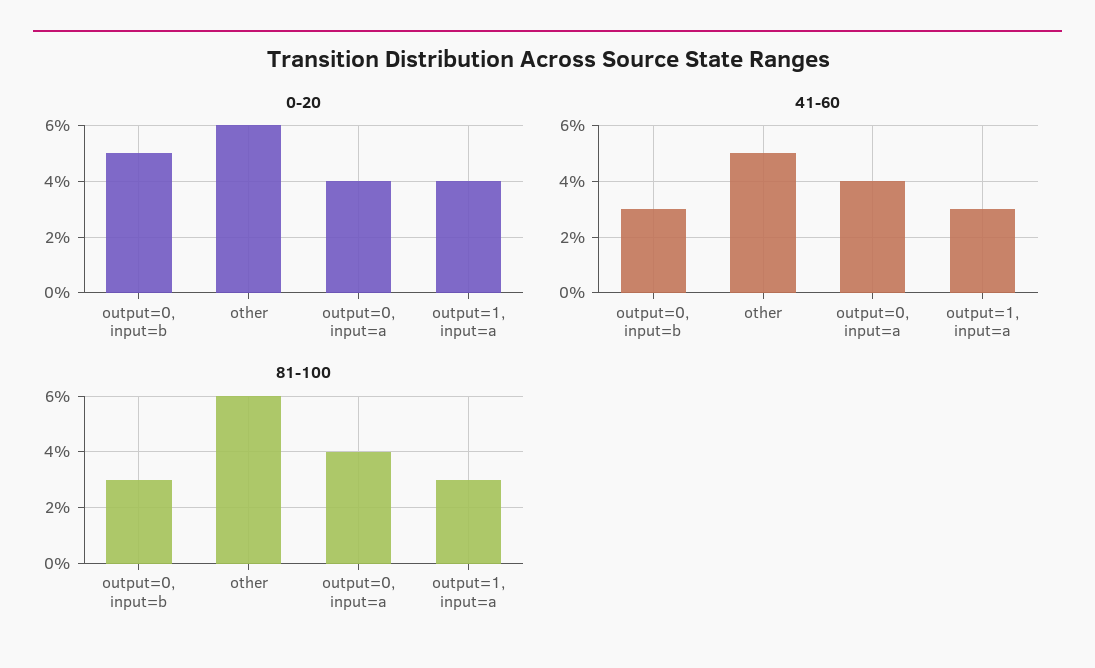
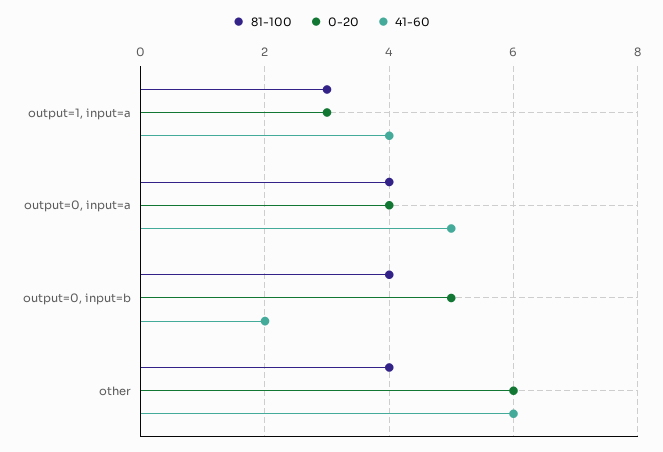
0-20, output=1, input=a: 4 -> 3
41-60, output=0, input=b: 3 -> 2
41-60, other: 5 -> 6
41-60, output=0, input=a: 4 -> 5
41-60, output=1, input=a: 3 -> 4
81-100, output=0, input=b: 3 -> 4
81-100, other: 6 -> 4

